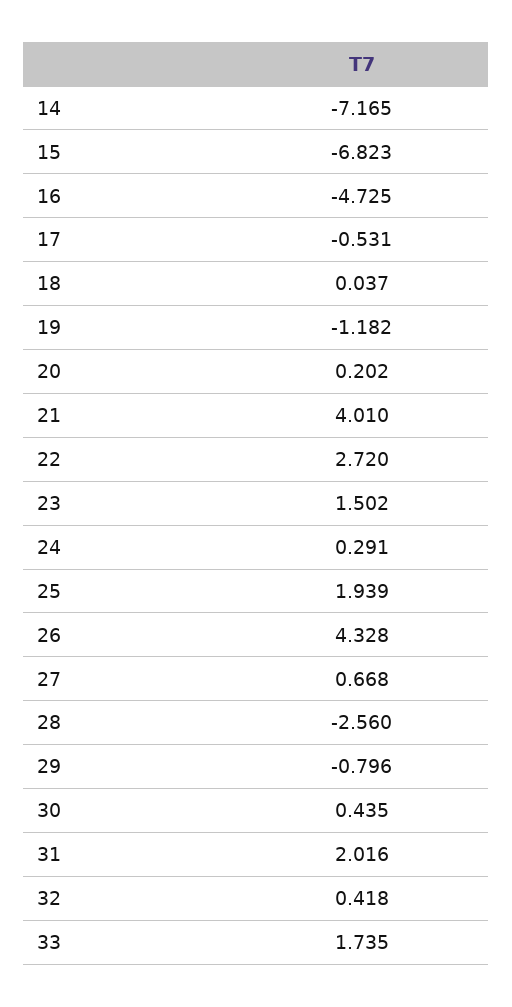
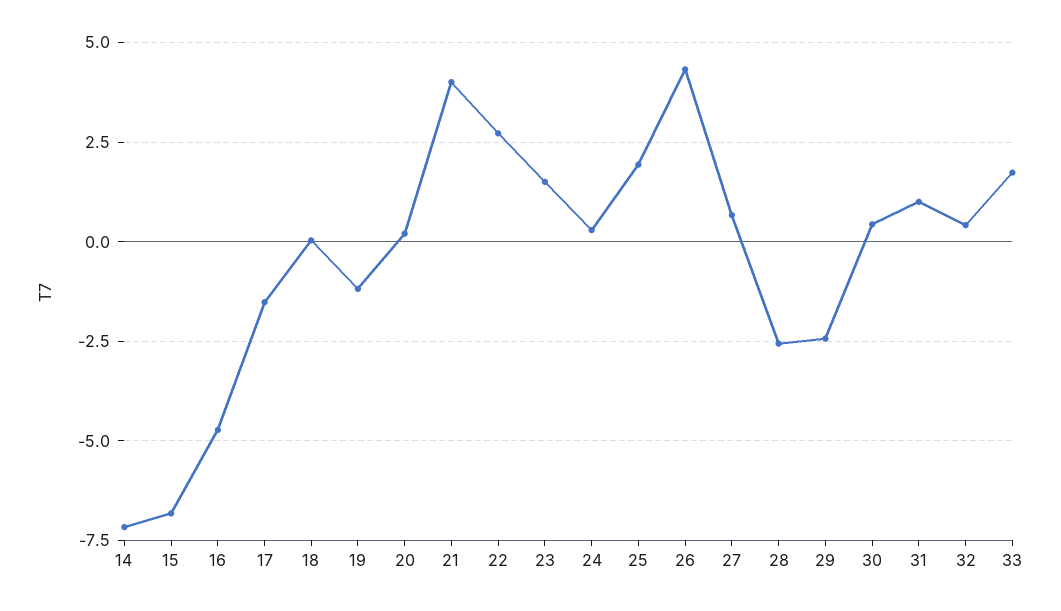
17: -0.531 -> -1.5
29: -0.796 -> -2.5
31: 2.016 -> 1

